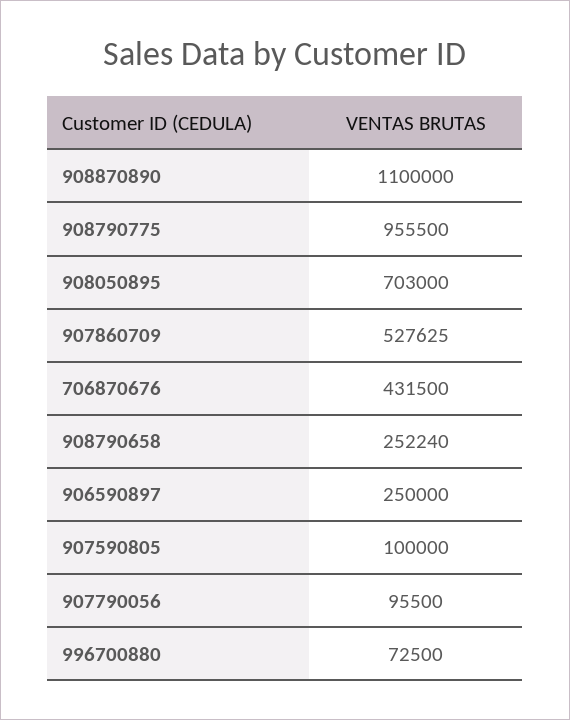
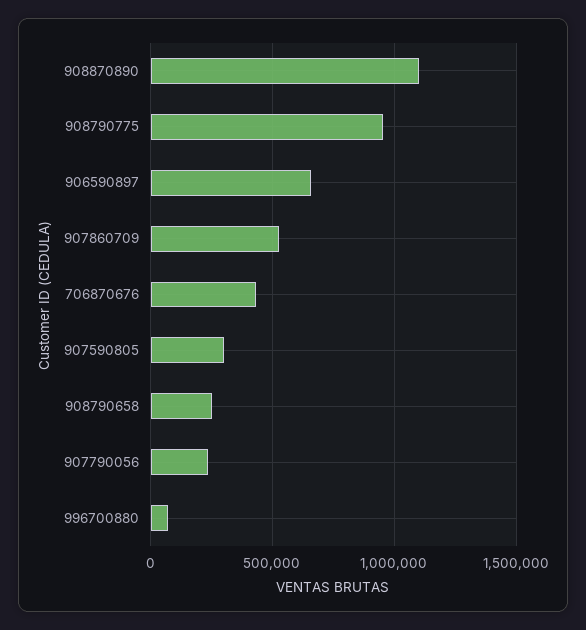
908050895: 703000 -> none
906590897: 250000 -> 650000
907590805: 100000 -> 300000
907790056: 95500 -> 250000

